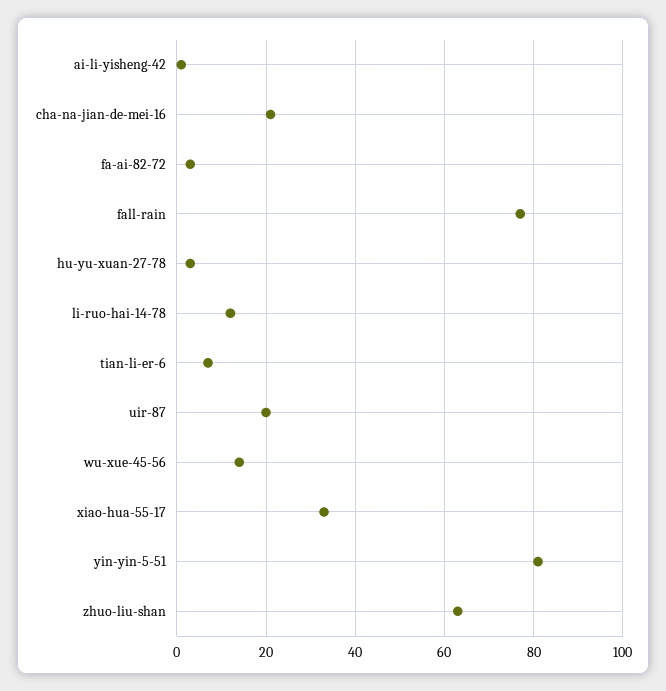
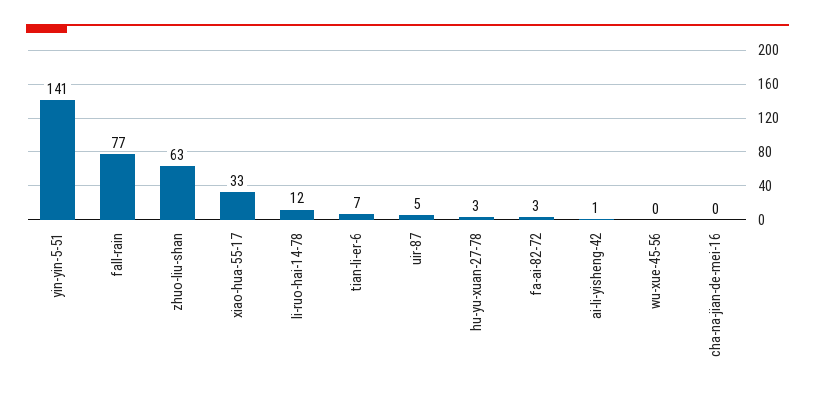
cha-na-jian-de-mei-16: 20 -> 0
uir-87: 20 -> 5
wu-xue-45-56: 15 -> 0
yin-yin-5-51: 80 -> 141

